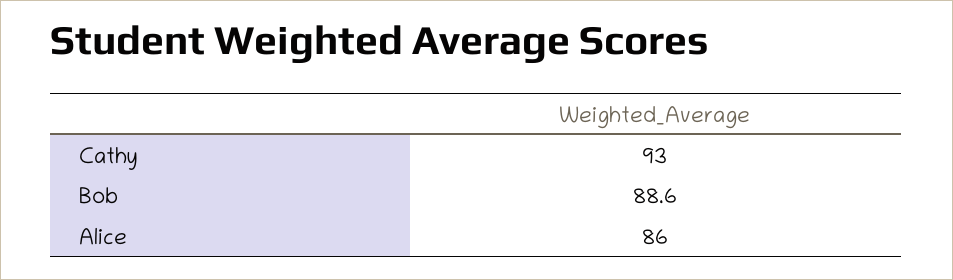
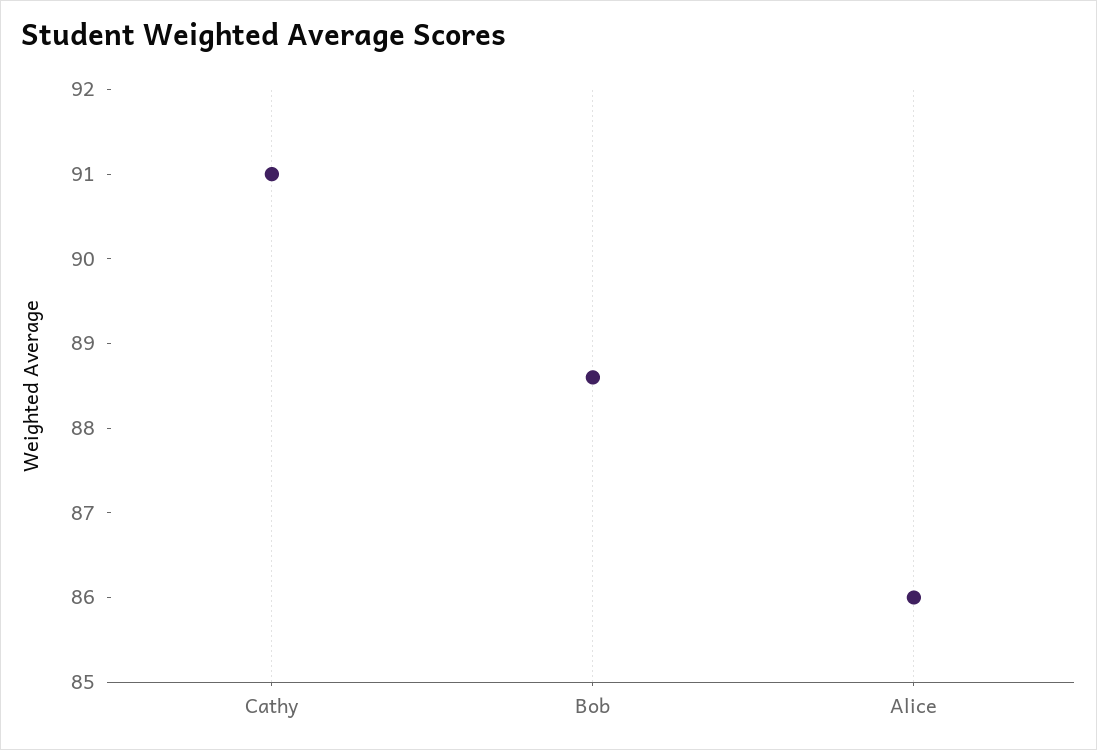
Cathy: 93 -> 91

